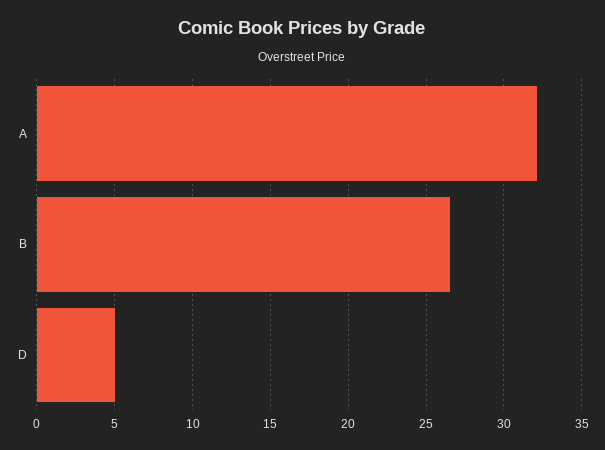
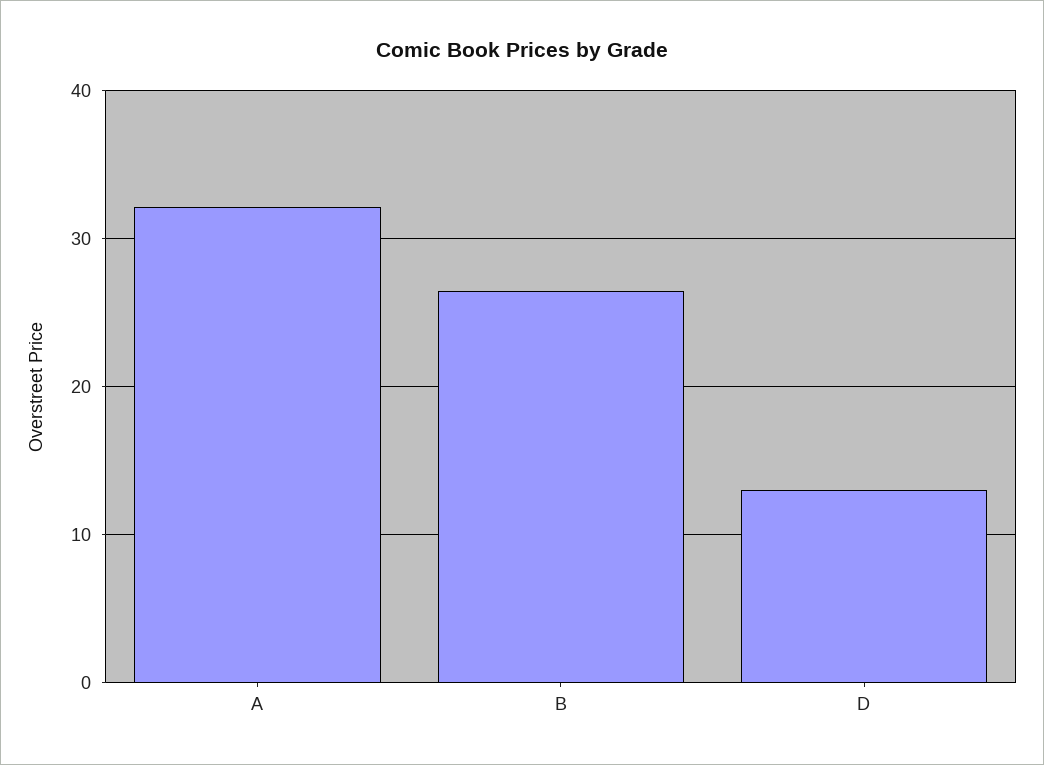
D: 5 -> 13

